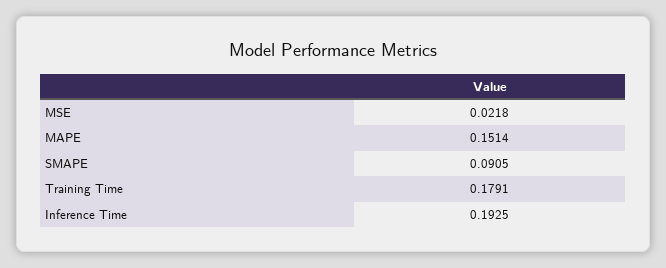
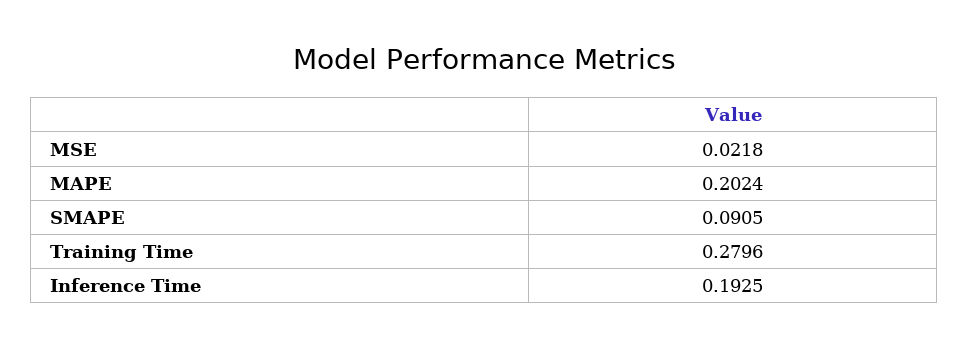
MAPE: 0.1514 -> 0.2024
Training Time: 0.1791 -> 0.2796

